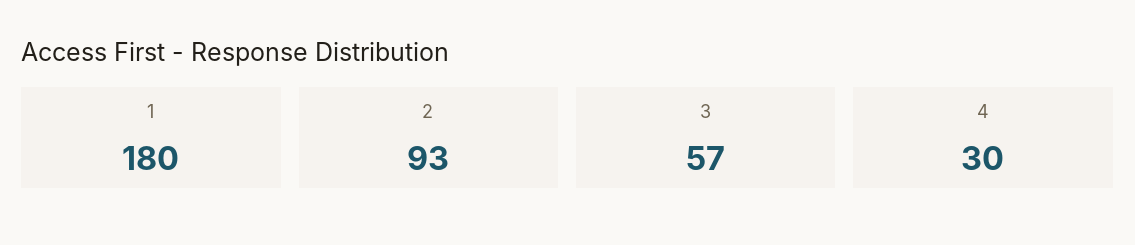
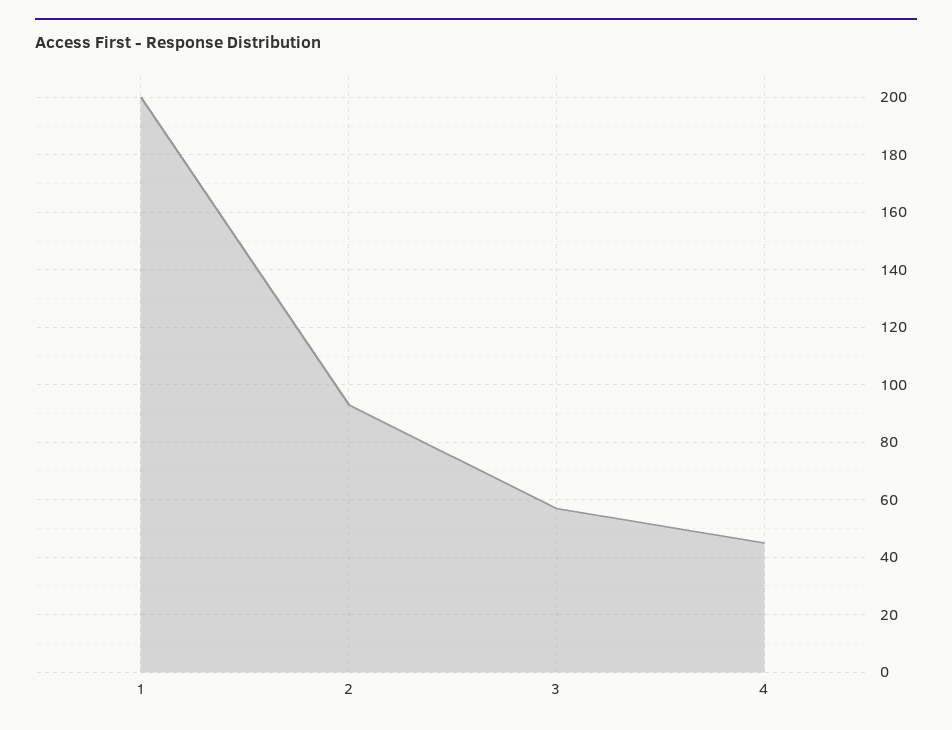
1: 180 -> 200
4: 30 -> 45

